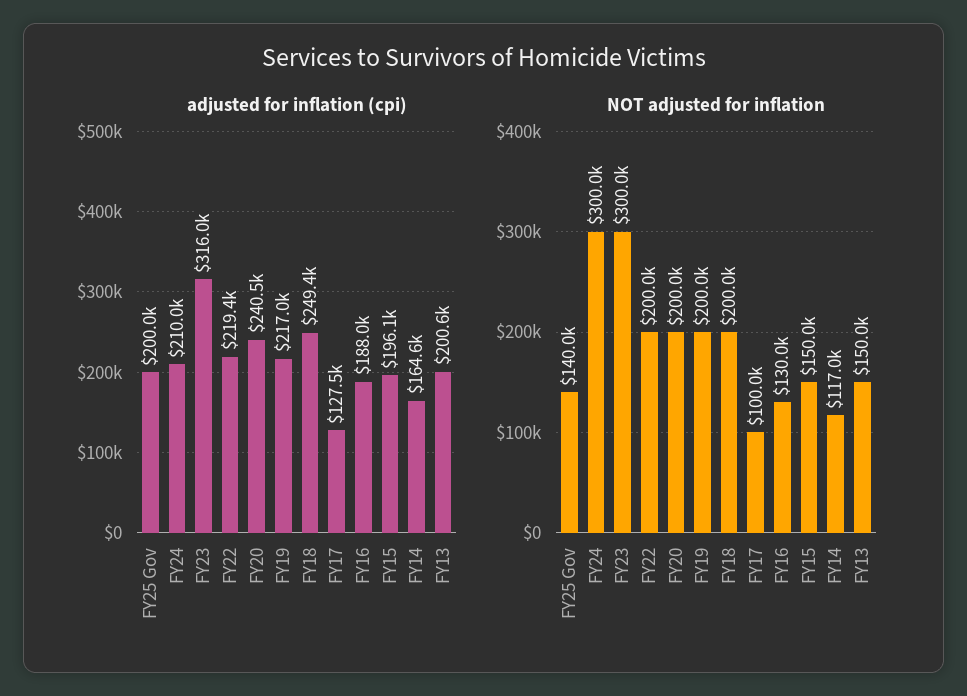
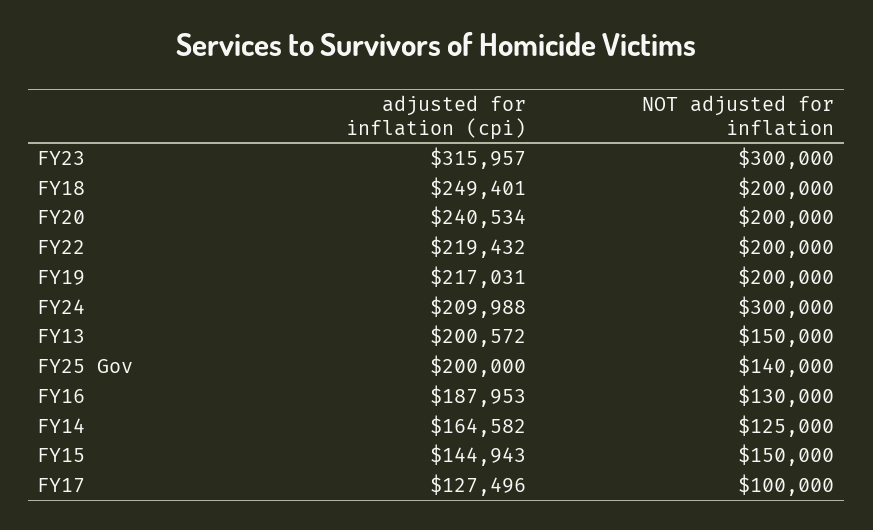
adjusted for inflation (cpi), FY15: 196100 -> 144943
NOT adjusted for inflation, FY14: 117000 -> 125000

